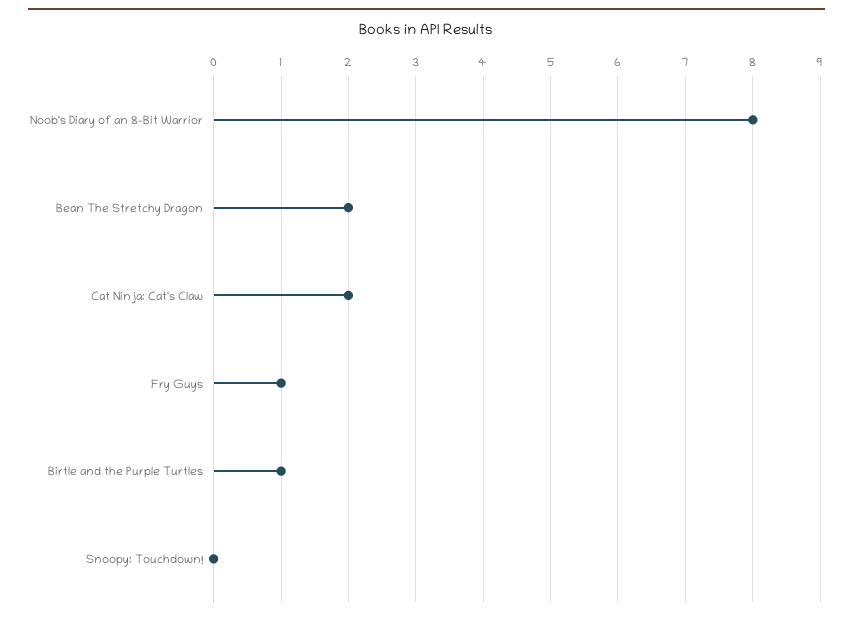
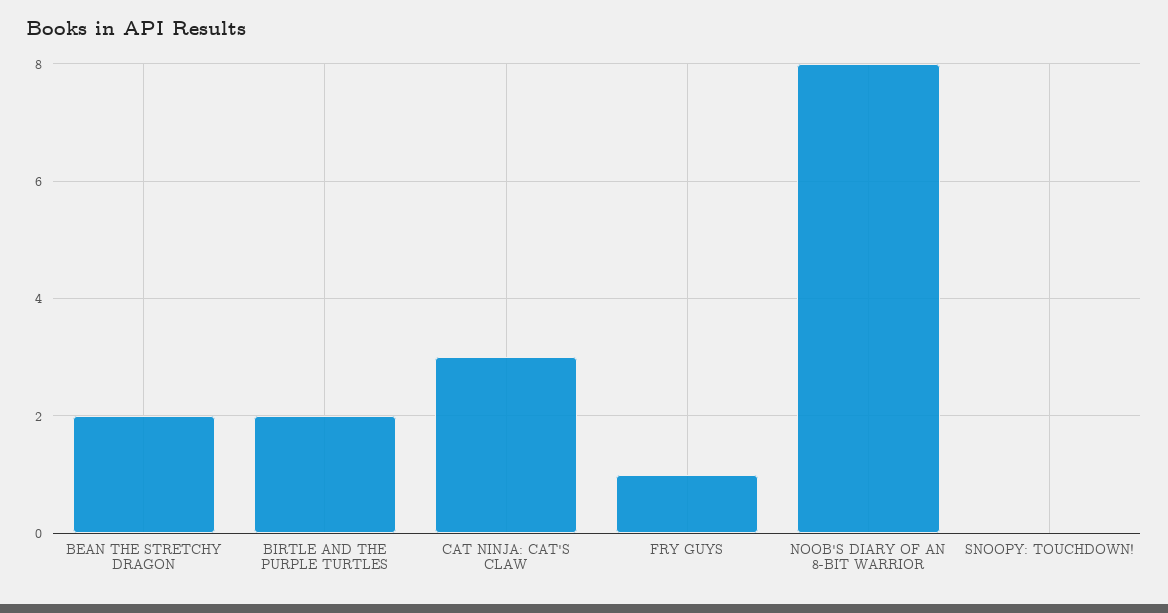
Cat Ninja: Cat's Claw: 2 -> 3
Birtle and the Purple Turtles: 1 -> 2

